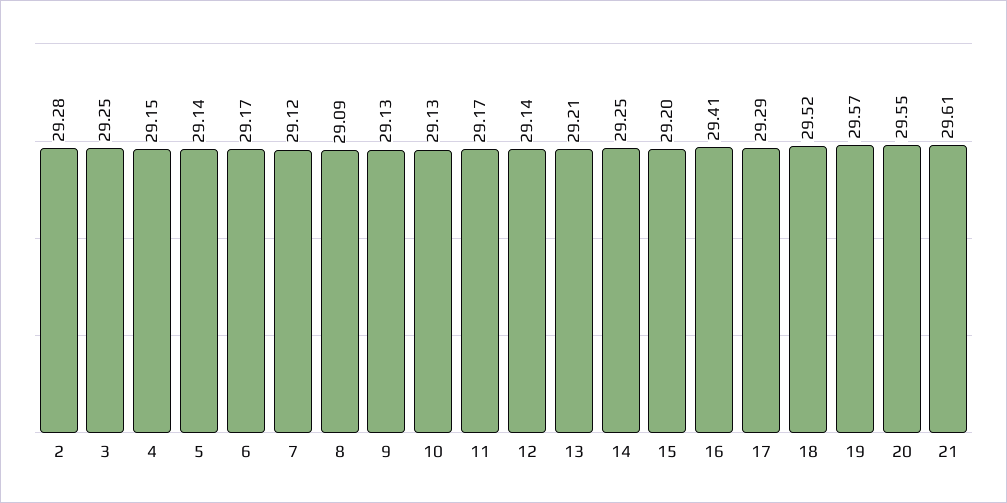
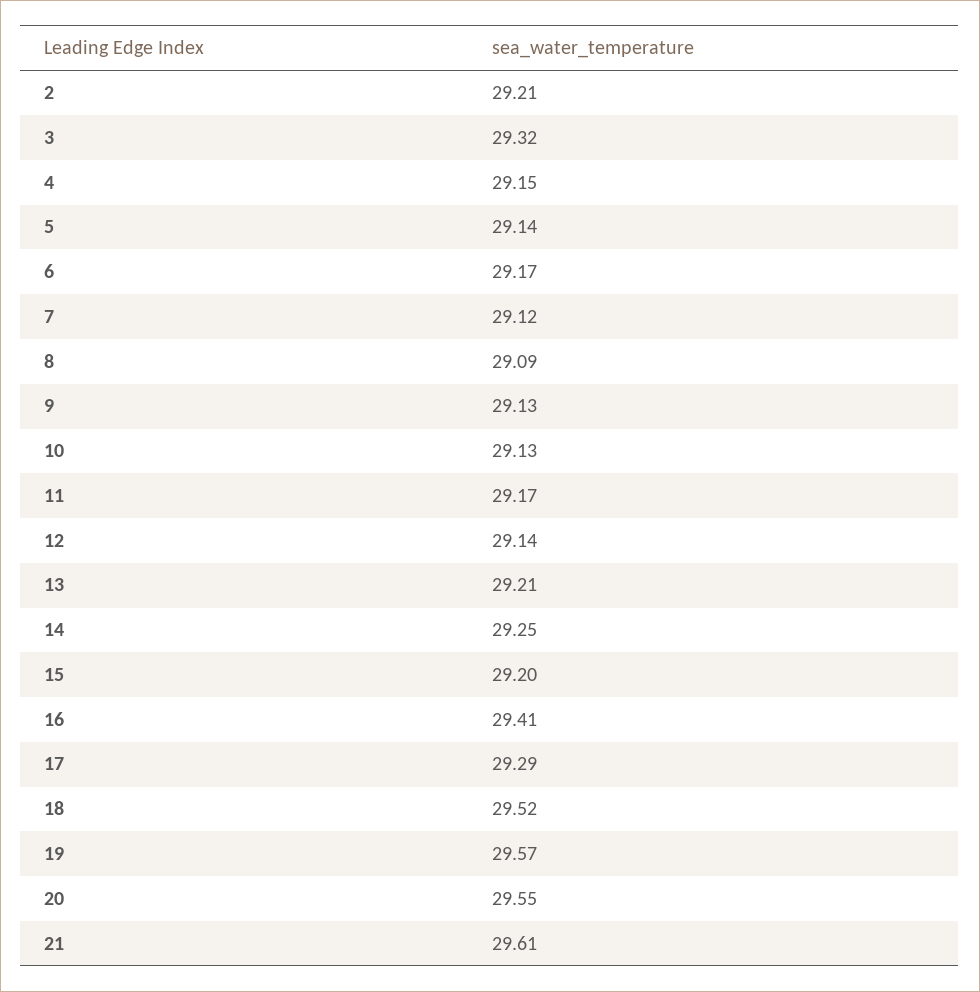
2: 29.28 -> 29.21
3: 29.25 -> 29.32

